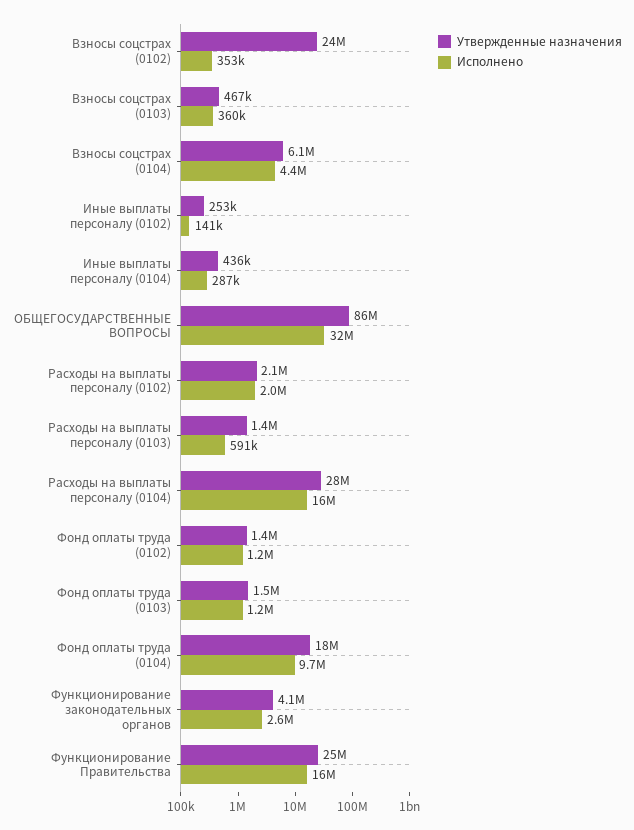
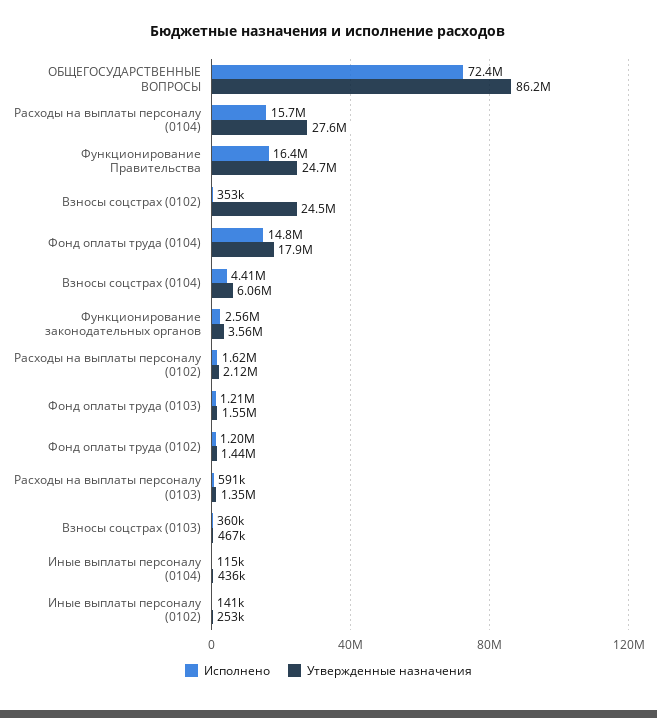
Исполнено, Иные выплаты персоналу (0104): 287000 -> 115000
Исполнено, ОБЩЕГОСУДАРСТВЕННЫЕ ВОПРОСЫ: 32000000 -> 72400000
Исполнено, Расходы на выплаты персоналу (0102): 2000000 -> 1620000
Исполнено, Фонд оплаты труда (0104): 9700000 -> 14800000
Утвержденные назначения, Функционирование законодательных органов: 4100000 -> 3560000

